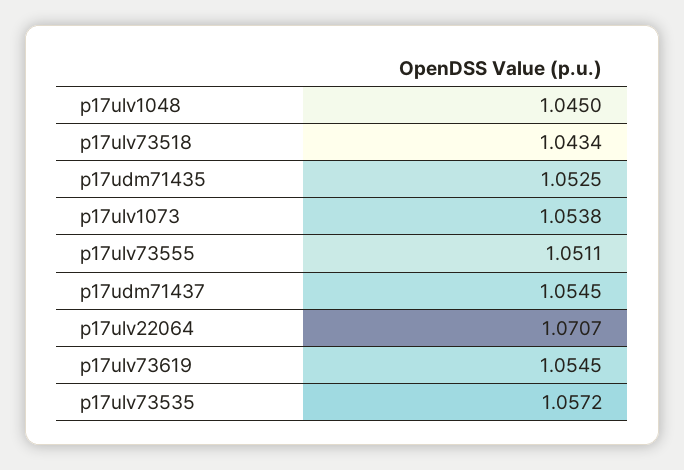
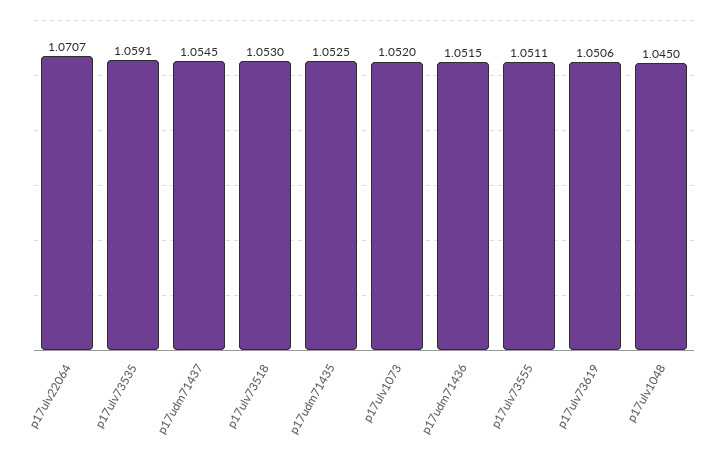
p17ulv73518: 1.0434 -> 1.053
p17ulv1073: 1.0538 -> 1.052
p17ulv73619: 1.0545 -> 1.0506
p17ulv73535: 1.0572 -> 1.0591
p17udm71436: none -> 1.0515

